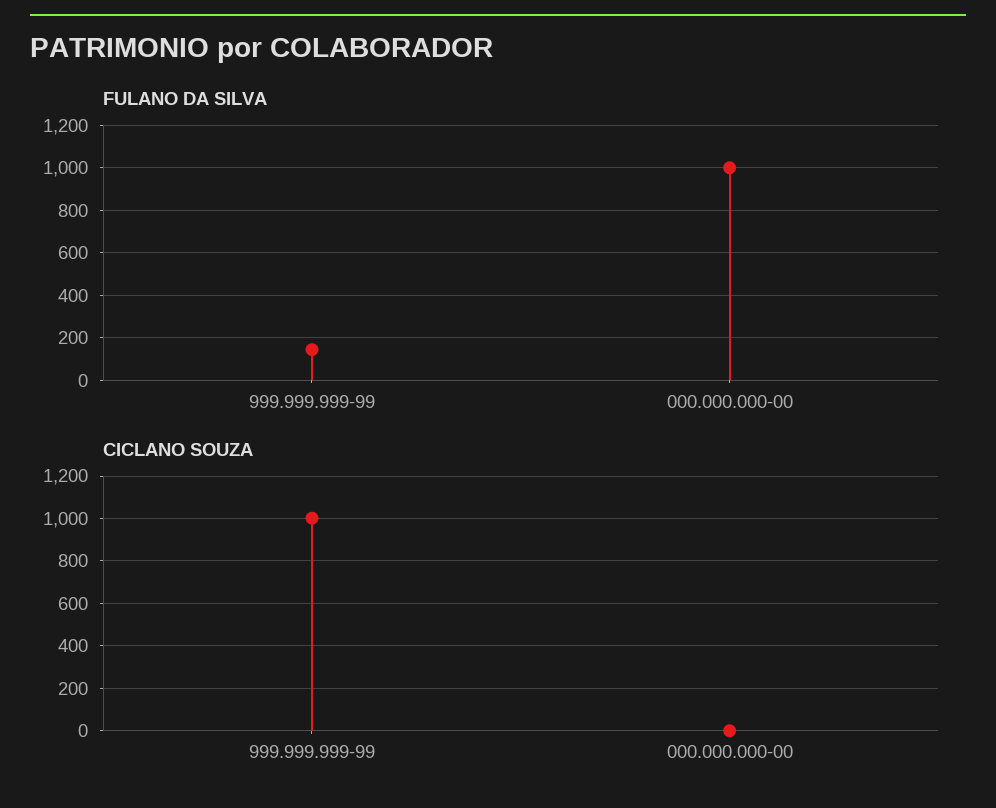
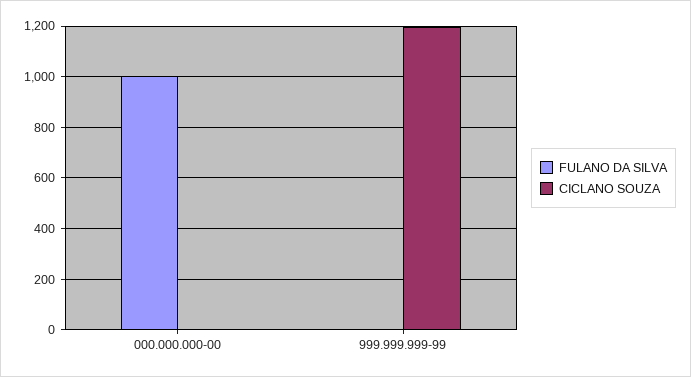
FULANO DA SILVA, 999.999.999-99: 150 -> 0
CICLANO SOUZA, 999.999.999-99: 1000 -> 1200

